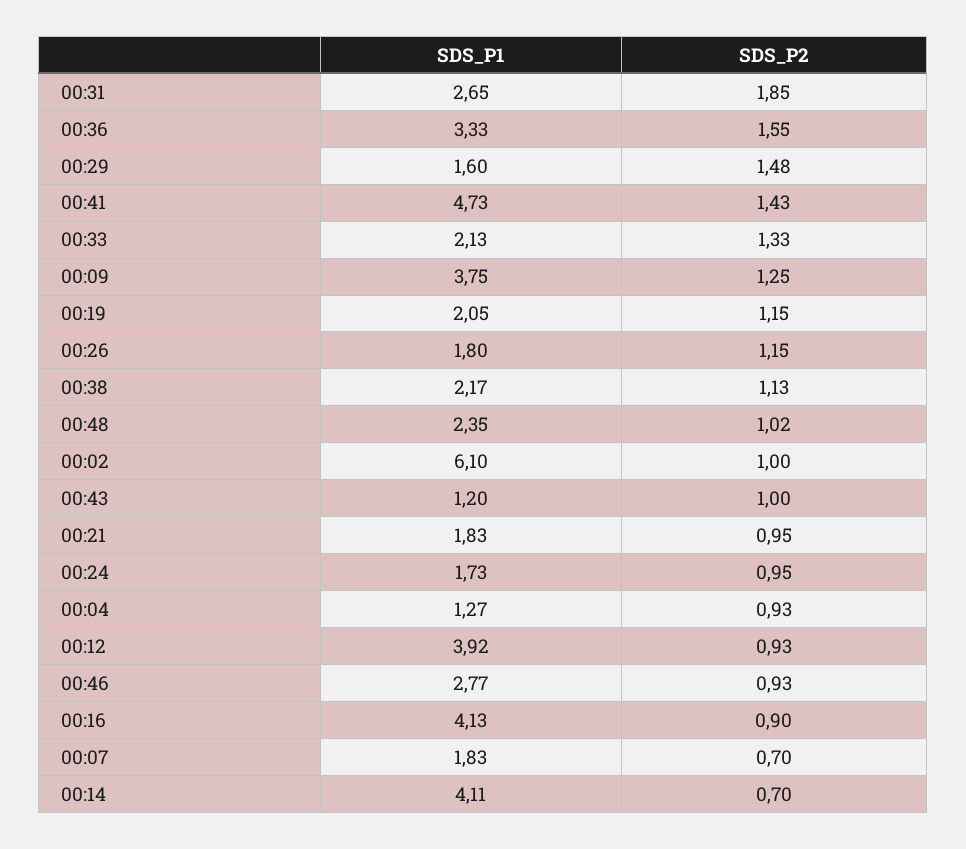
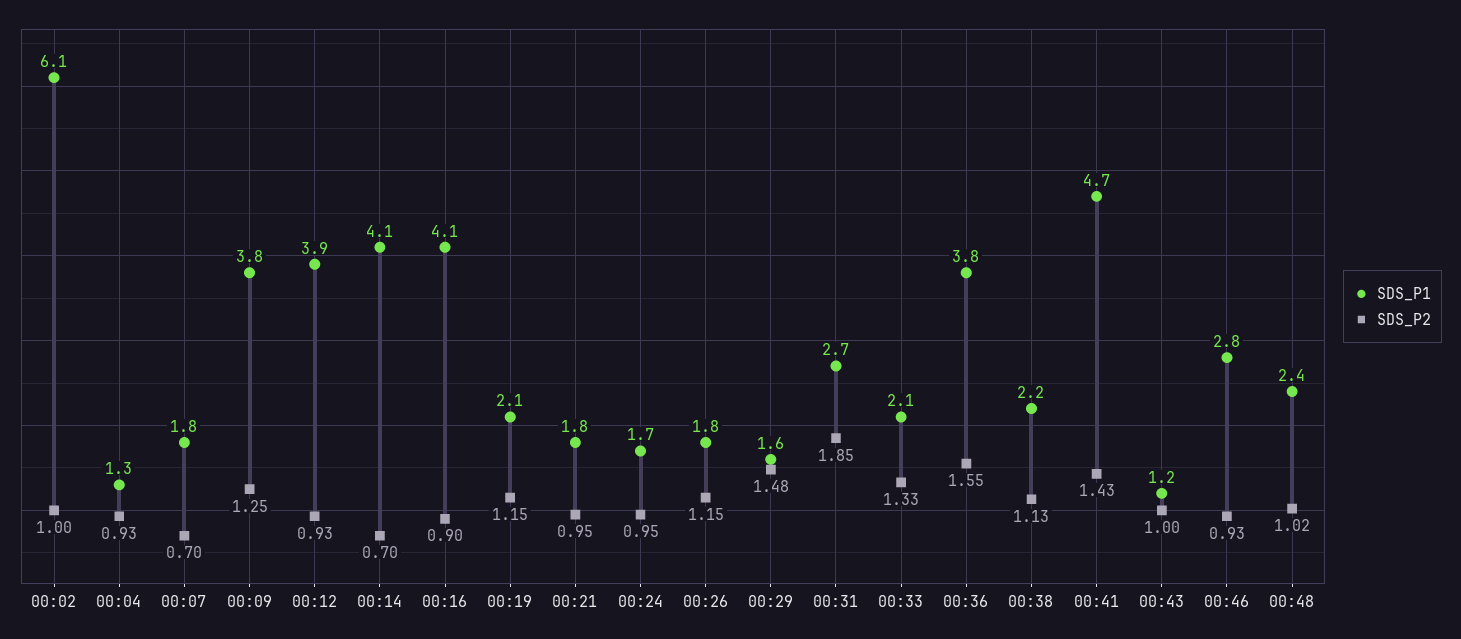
SDS_P1, 00:36: 3.33 -> 3.8

